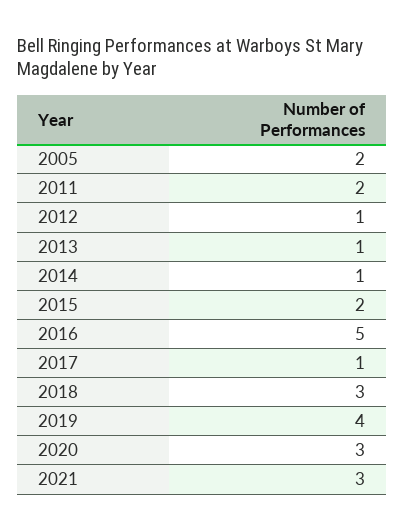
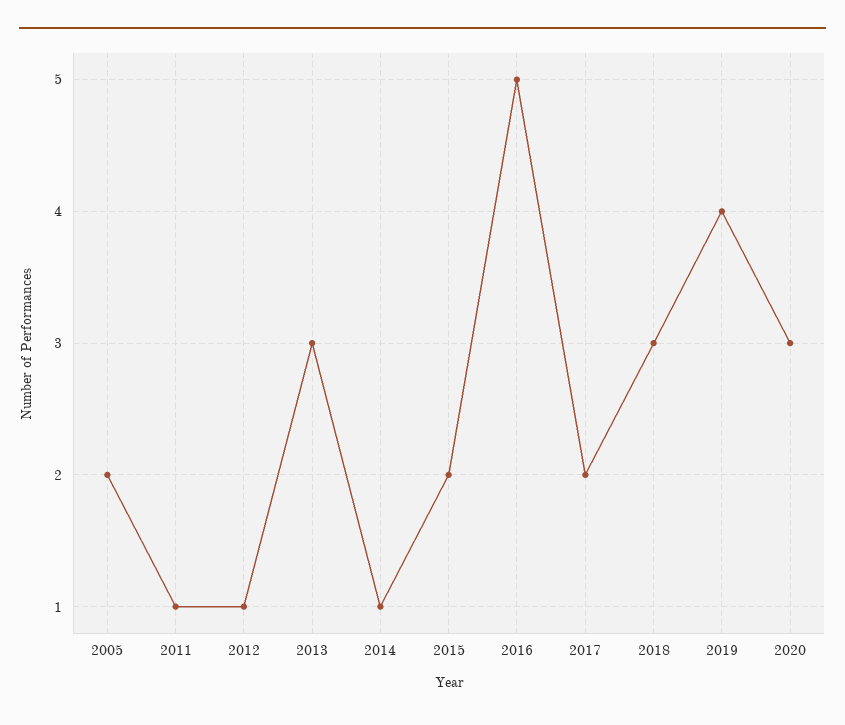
2011: 2 -> 1
2013: 1 -> 3
2017: 1 -> 2
2021: 3 -> none

